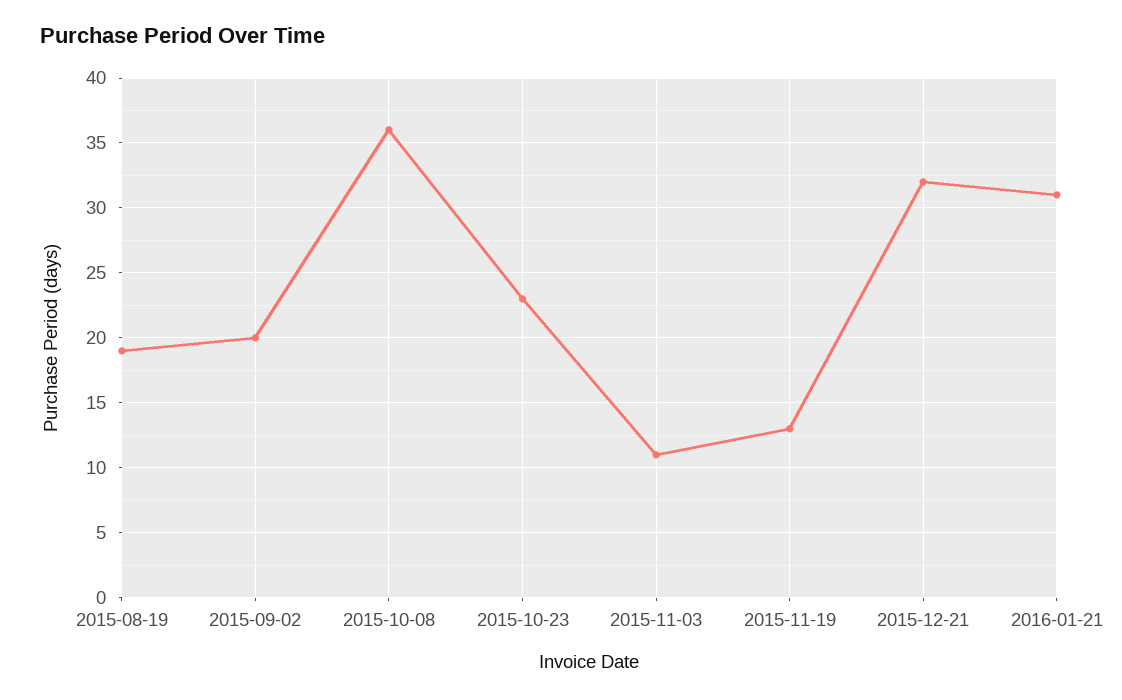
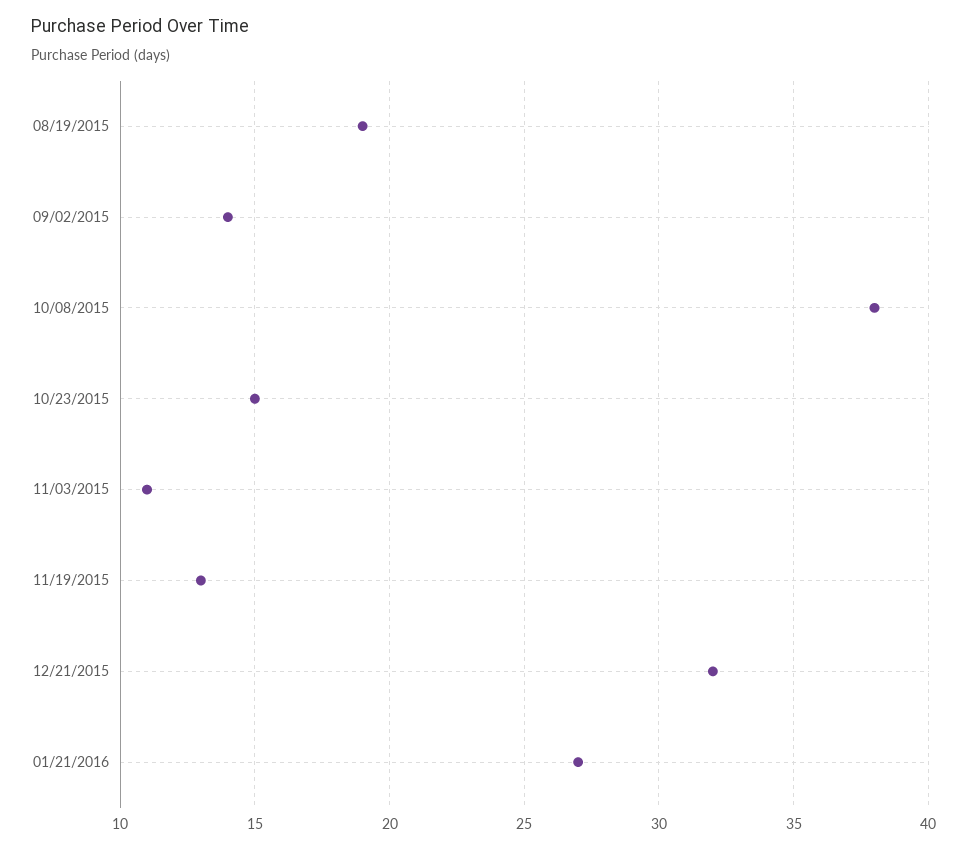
2015-09-02: 20 -> 14
2015-10-08: 36 -> 38
2015-10-23: 23 -> 15
2016-01-21: 31 -> 27

